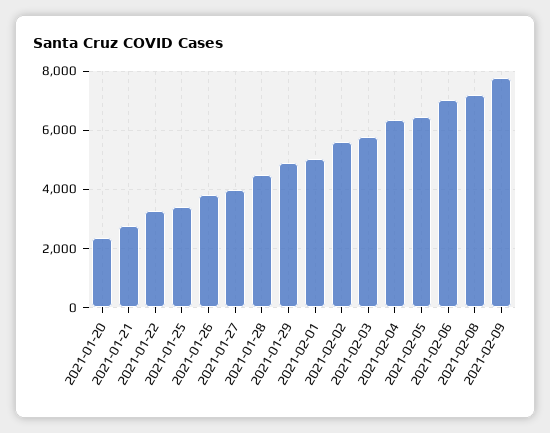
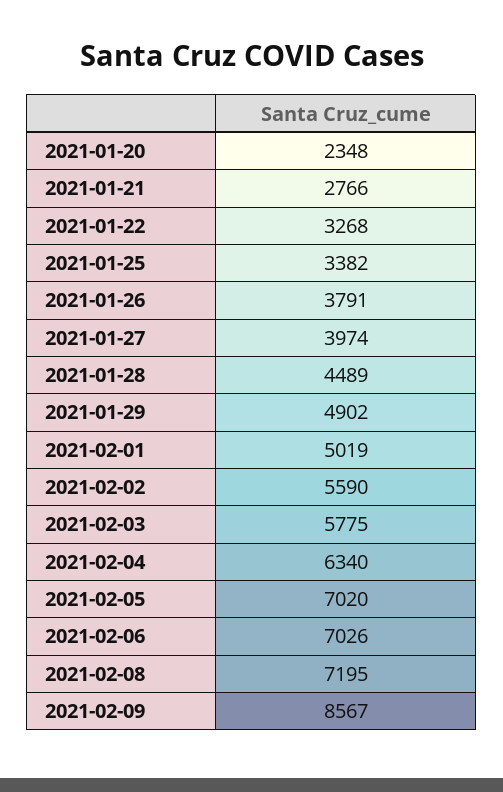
2021-02-05: 6500 -> 7020
2021-02-09: 7750 -> 8567

